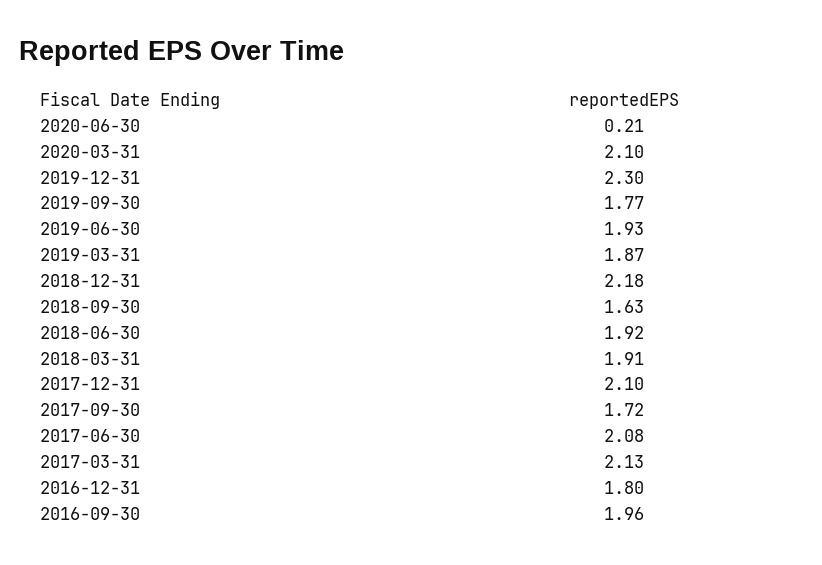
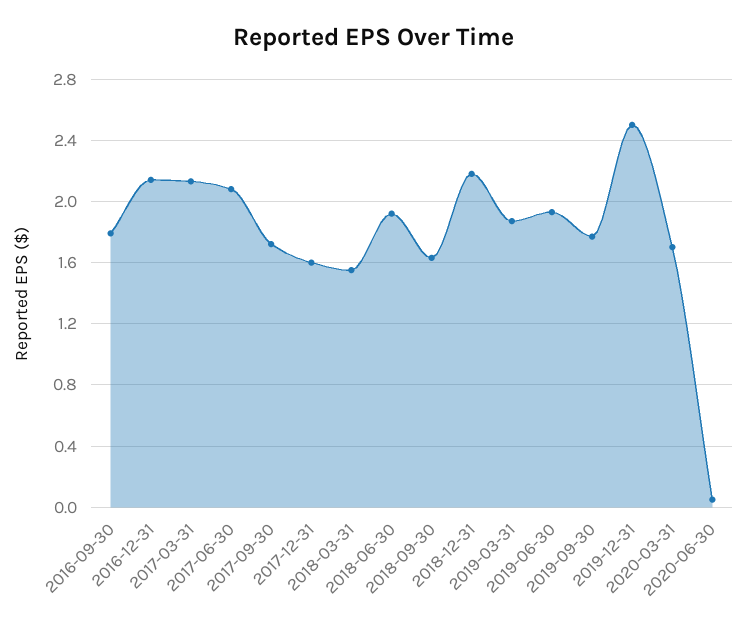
2020-06-30: 0.21 -> 0.05
2020-03-31: 2.1 -> 1.7
2019-12-31: 2.3 -> 2.5
2018-03-31: 1.91 -> 1.55
2017-12-31: 2.1 -> 1.6
2016-12-31: 1.8 -> 2.15
2016-09-30: 1.96 -> 1.8

